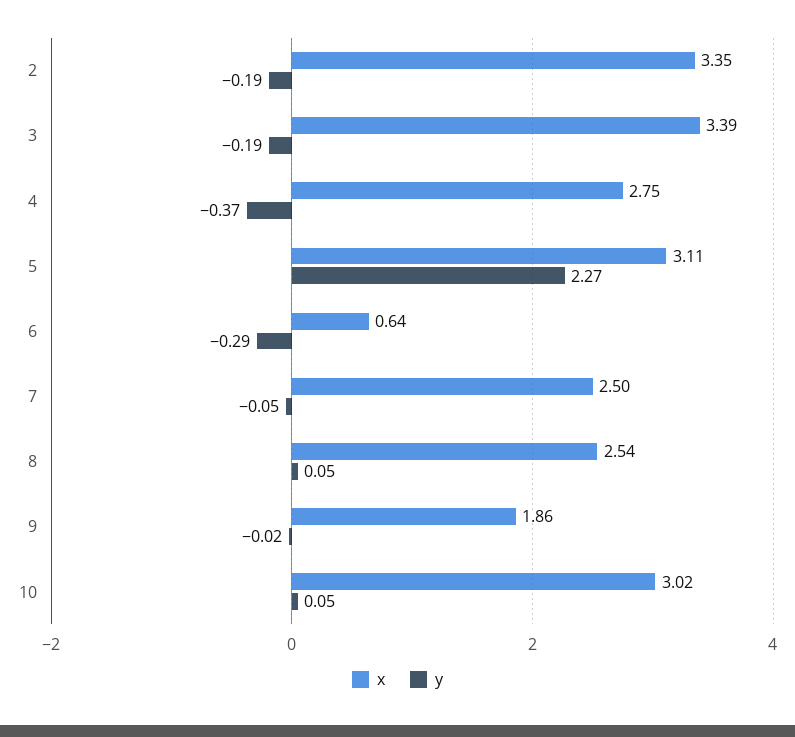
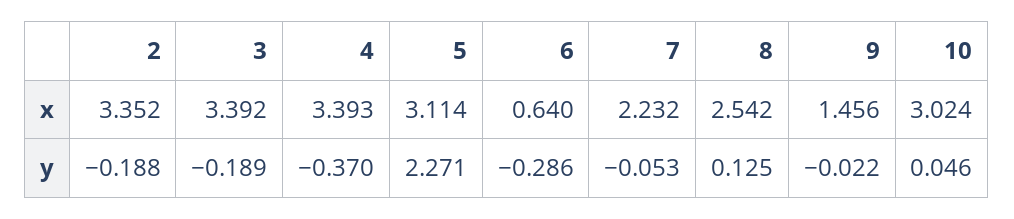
x, 4: 2.75 -> 3.393
x, 7: 2.5 -> 2.232
y, 8: 0.05 -> 0.125
x, 9: 1.86 -> 1.456

